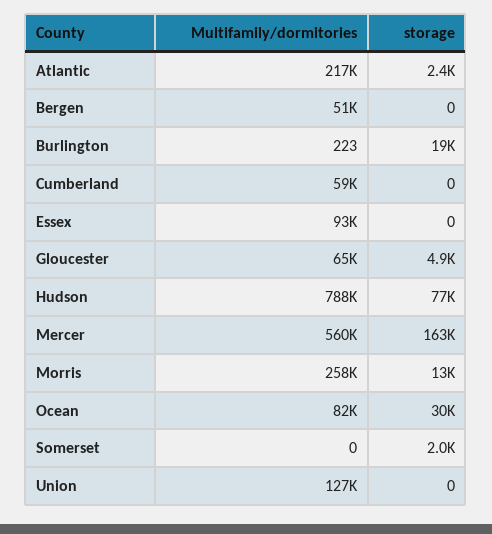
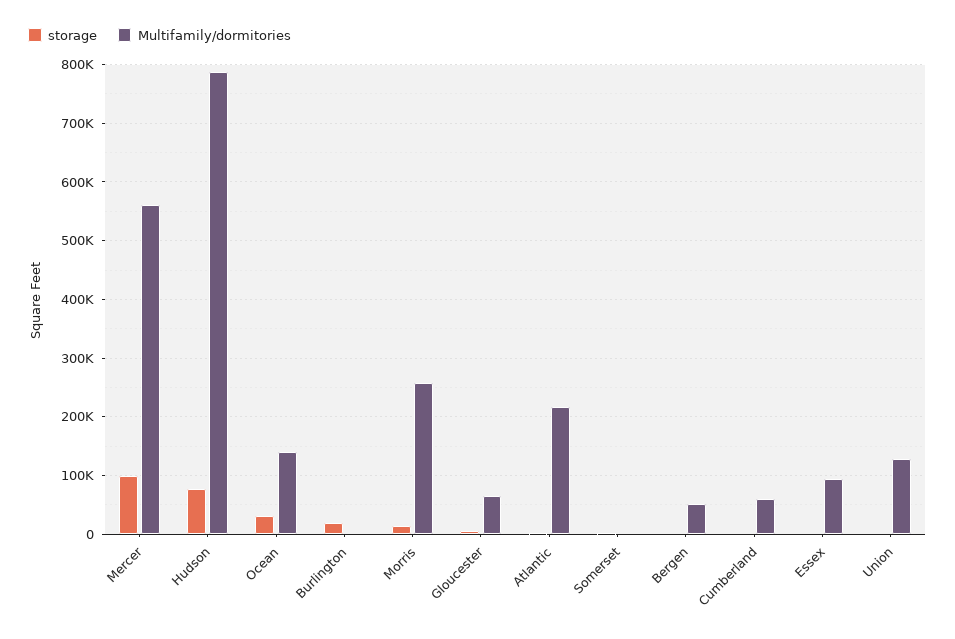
storage, Mercer: 163000 -> 100000
Multifamily/dormitories, Ocean: 82000 -> 140000

